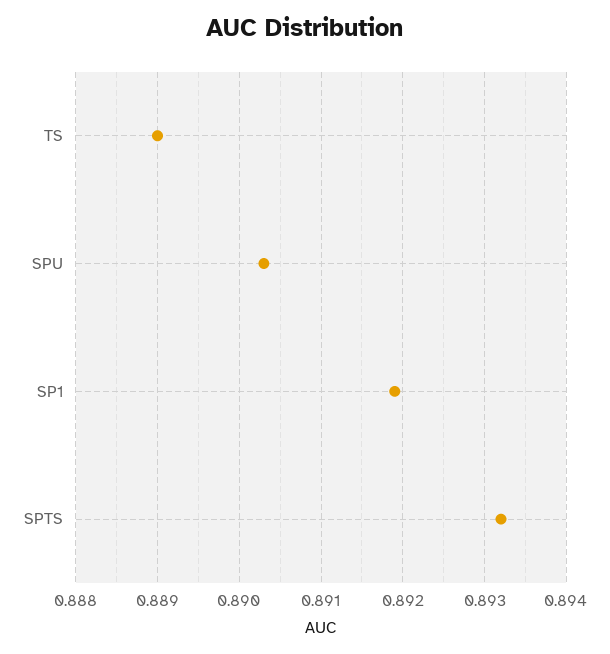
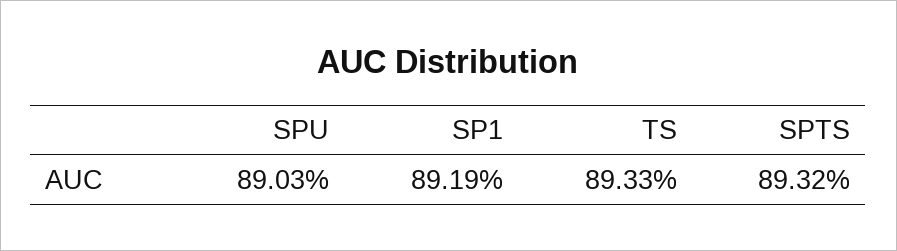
TS: 0.889 -> 0.8933

